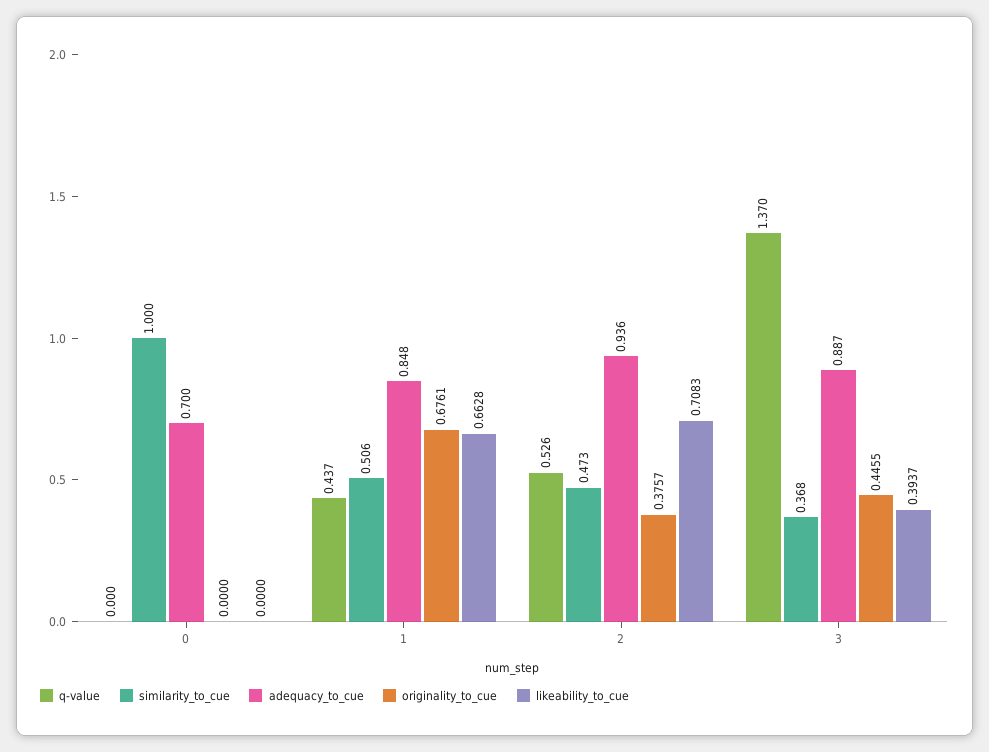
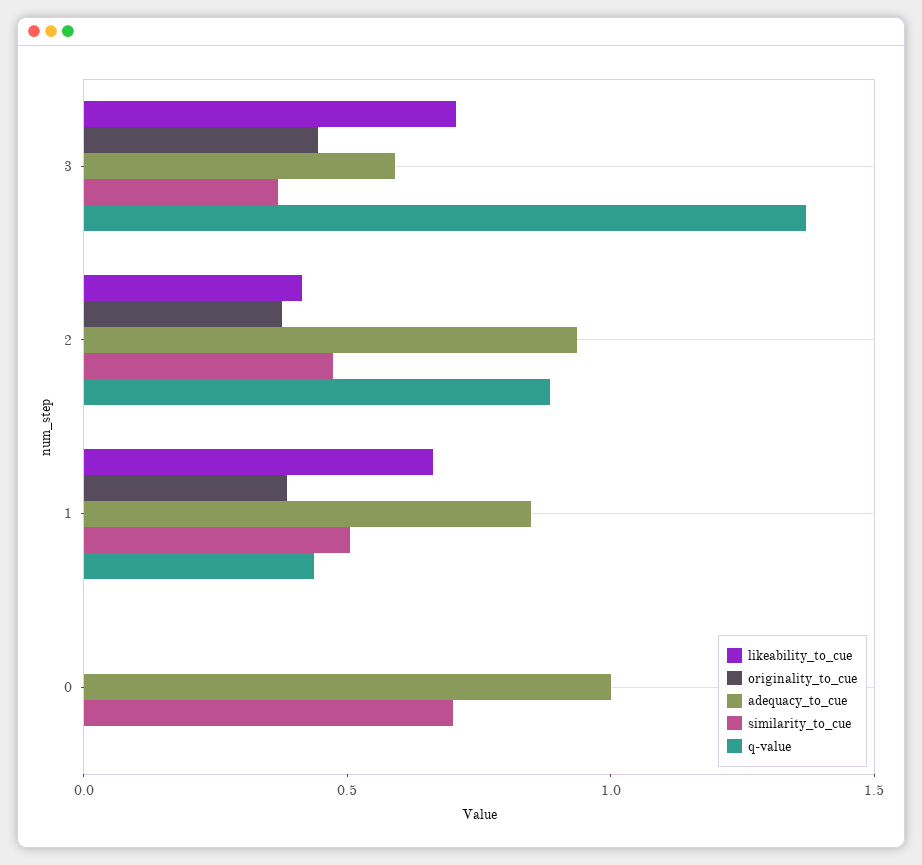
similarity_to_cue, 0: 1 -> 0.7
adequacy_to_cue, 0: 0.7 -> 1
originality_to_cue, 1: 0.6761 -> 0.4
q-value, 2: 0.526 -> 0.9
likeability_to_cue, 2: 0.7083 -> 0.4
adequacy_to_cue, 3: 0.887 -> 0.6
likeability_to_cue, 3: 0.3937 -> 0.7

